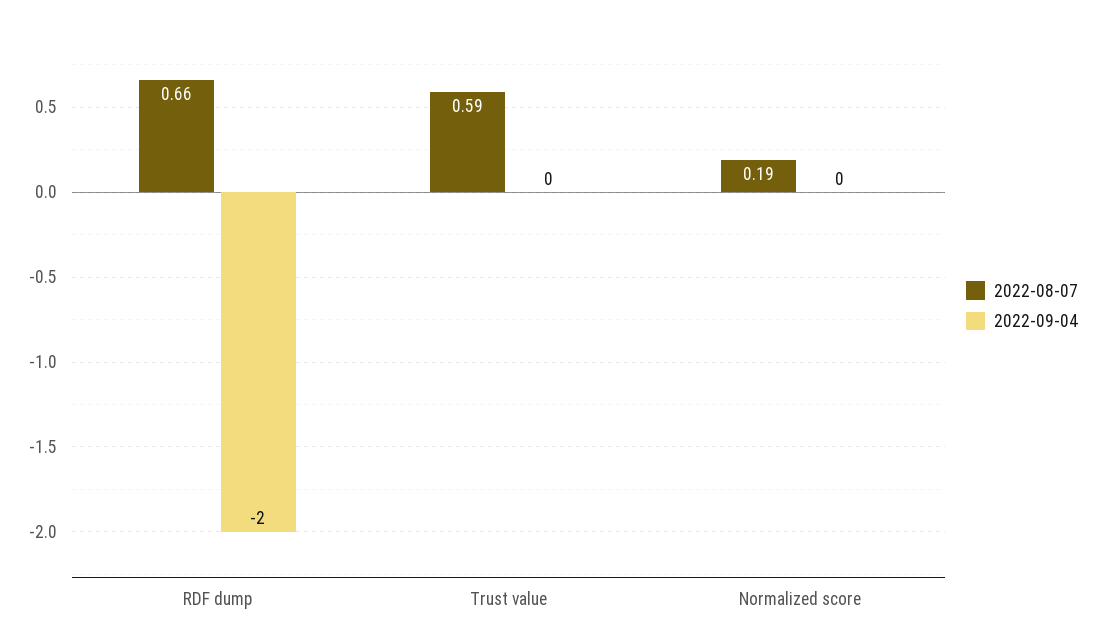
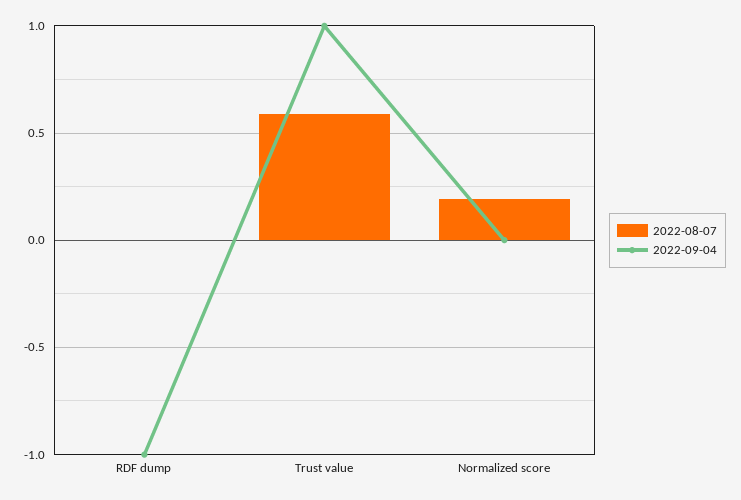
2022-08-07, RDF dump: 0.66 -> 0
2022-09-04, RDF dump: -2 -> -1
2022-09-04, Trust value: 0 -> 1

